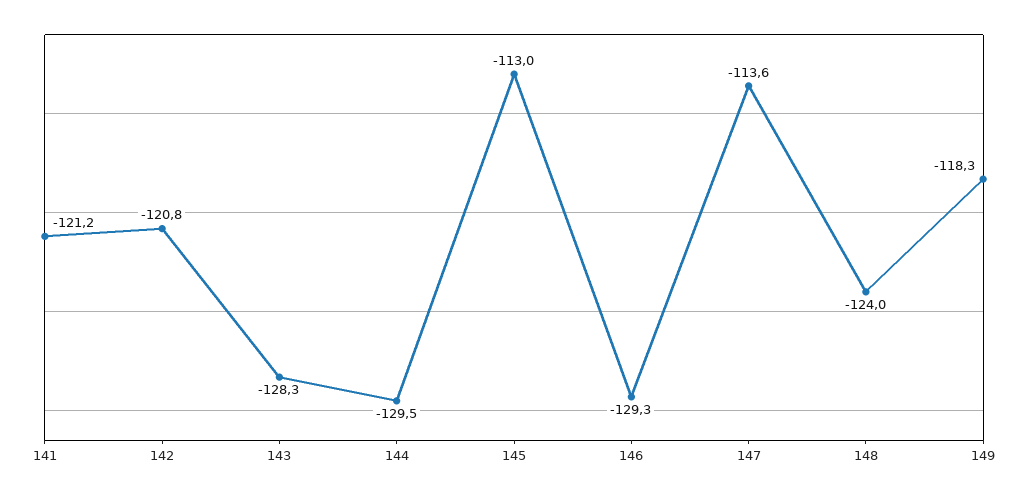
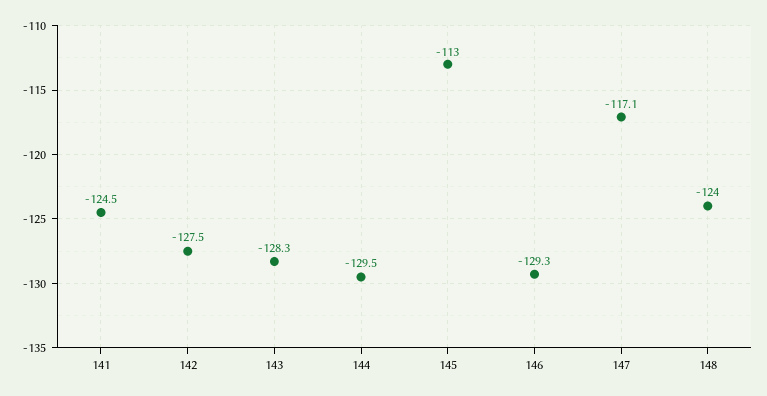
141: -121.2 -> -124.5
142: -120.8 -> -127.5
147: -113.6 -> -117.1
149: -118.3 -> none

